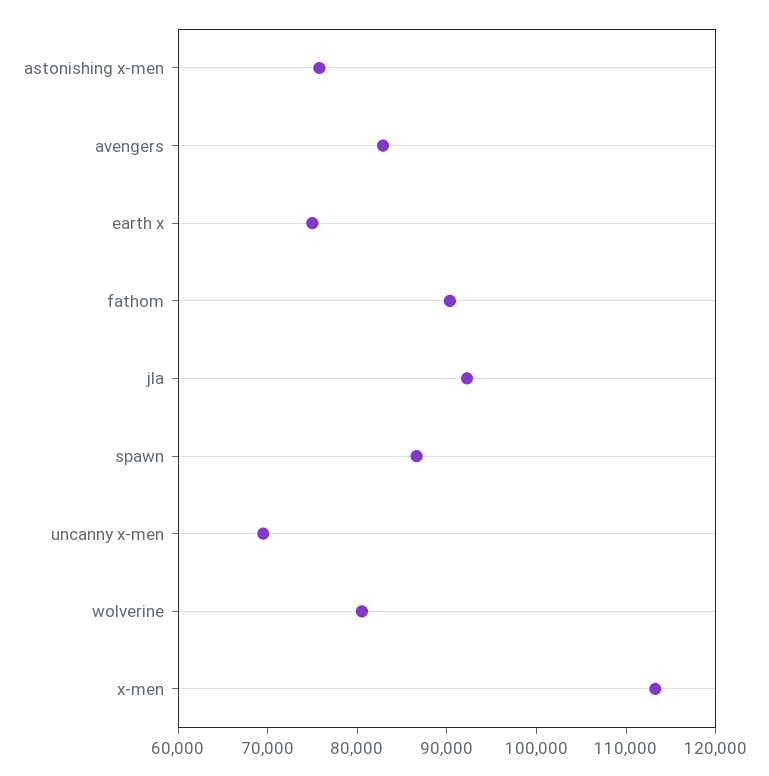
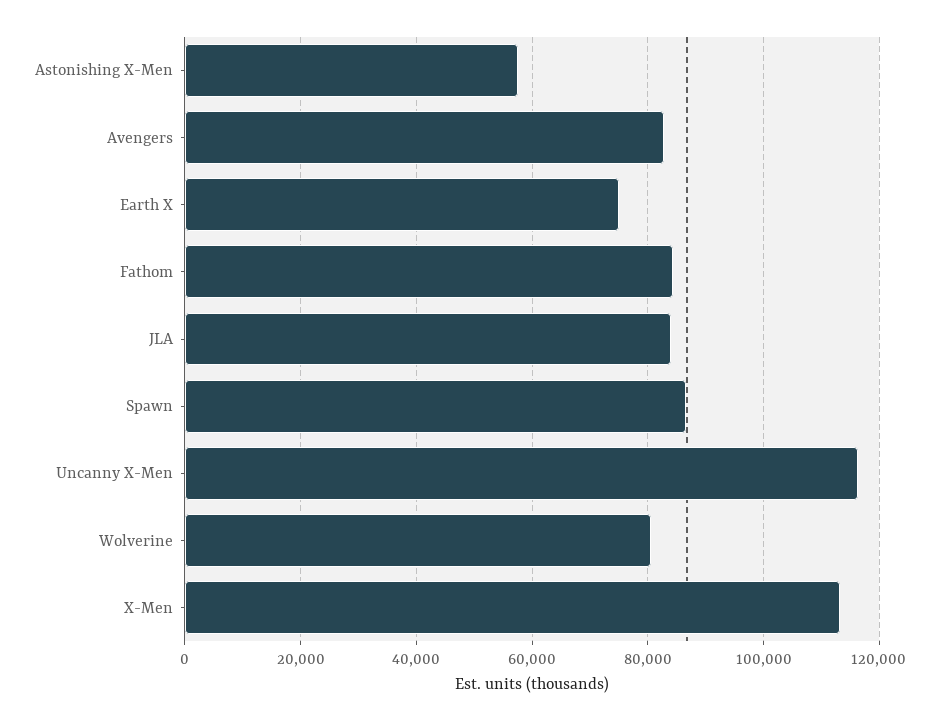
astonishing x-men: 76000 -> 58000
fathom: 90000 -> 84000
jla: 92000 -> 84000
uncanny x-men: 70000 -> 116000

